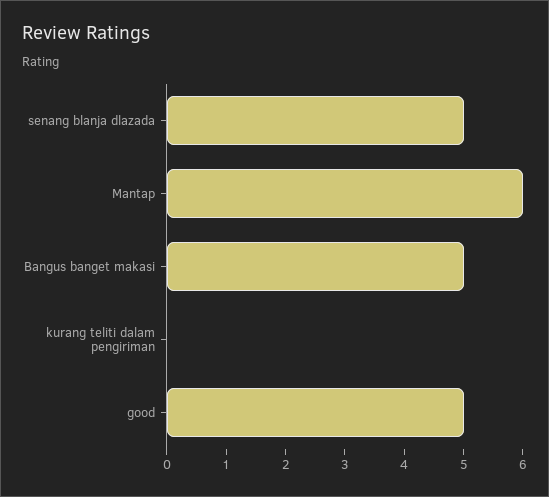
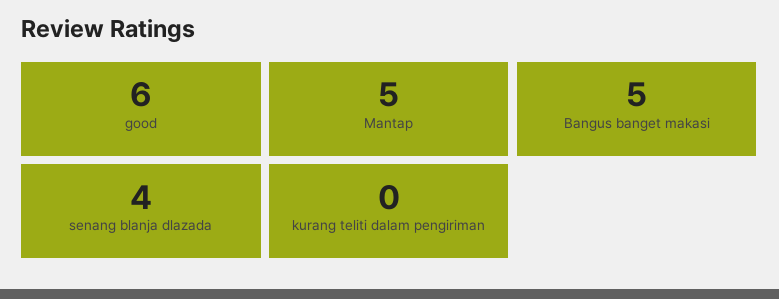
senang blanja dlazada: 5 -> 4
Mantap: 6 -> 5
good: 5 -> 6

